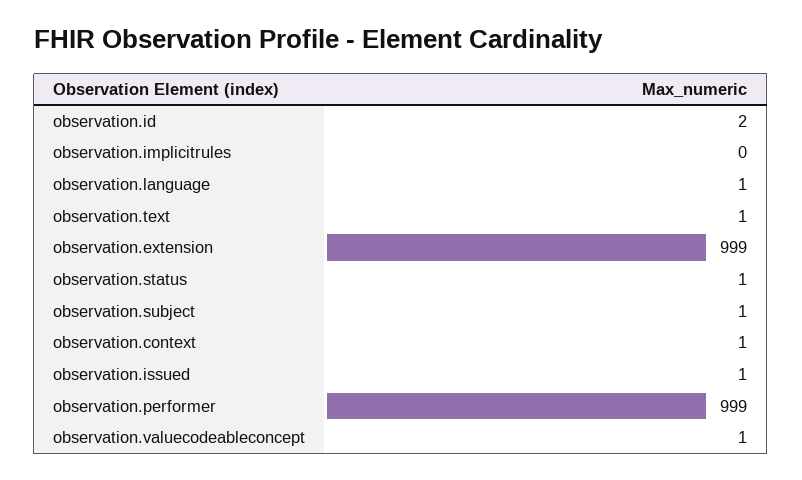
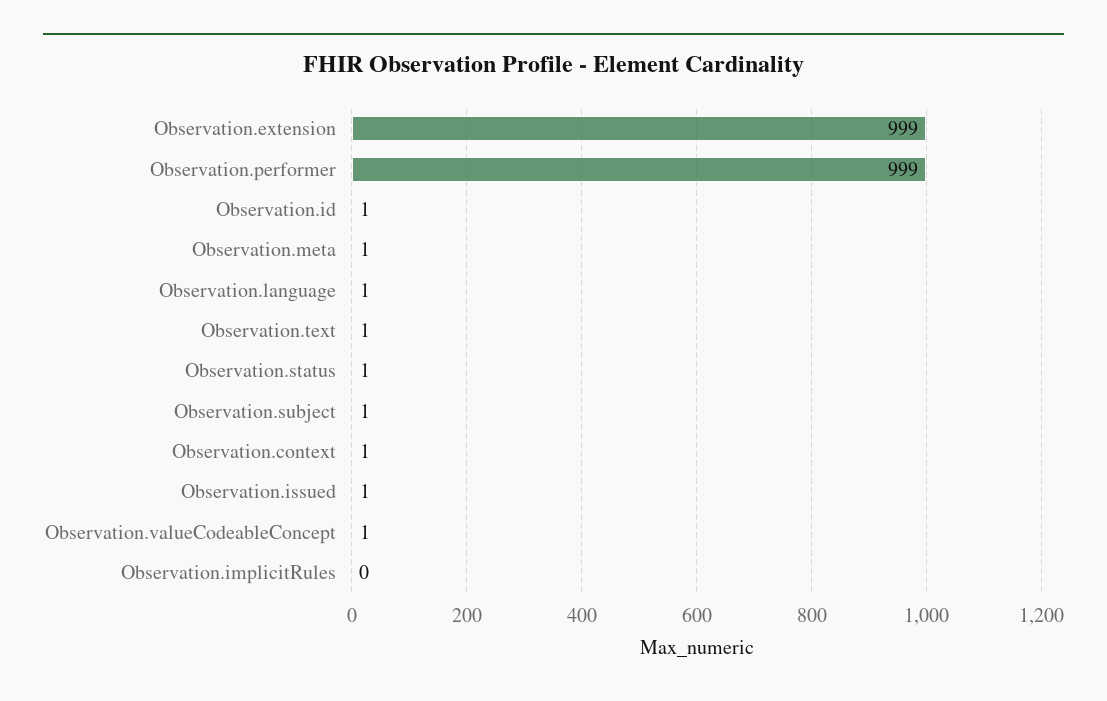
observation.id: 2 -> 1
Observation.meta: none -> 1

